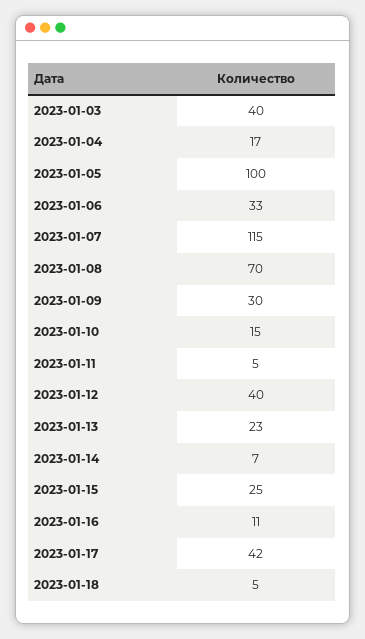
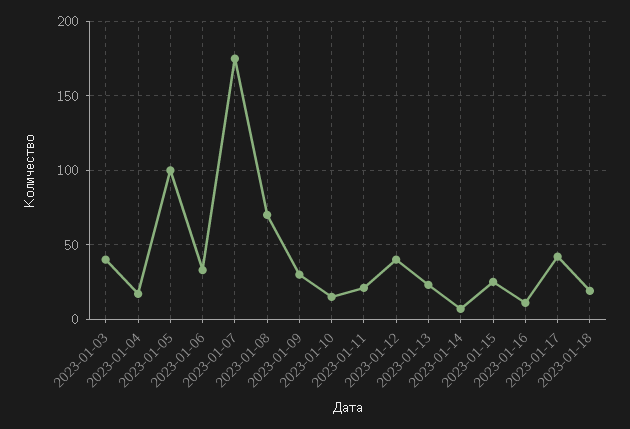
2023-01-07: 115 -> 175
2023-01-11: 5 -> 20
2023-01-18: 5 -> 20

